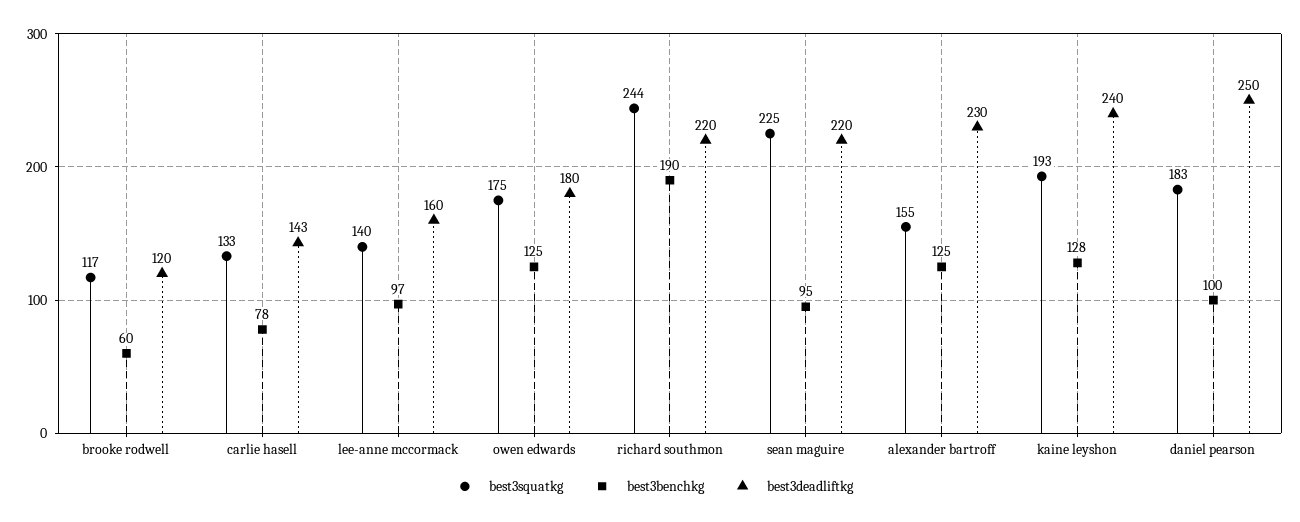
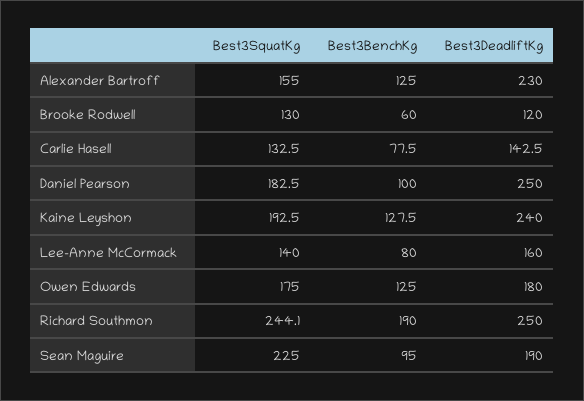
best3squatkg, brooke rodwell: 117 -> 130
best3benchkg, lee-anne mccormack: 97 -> 80
best3deadliftkg, richard southmon: 220 -> 250
best3deadliftkg, sean maguire: 220 -> 190

